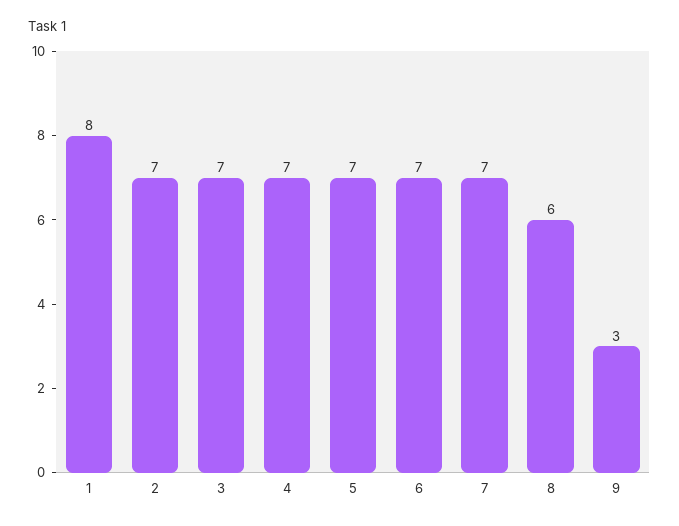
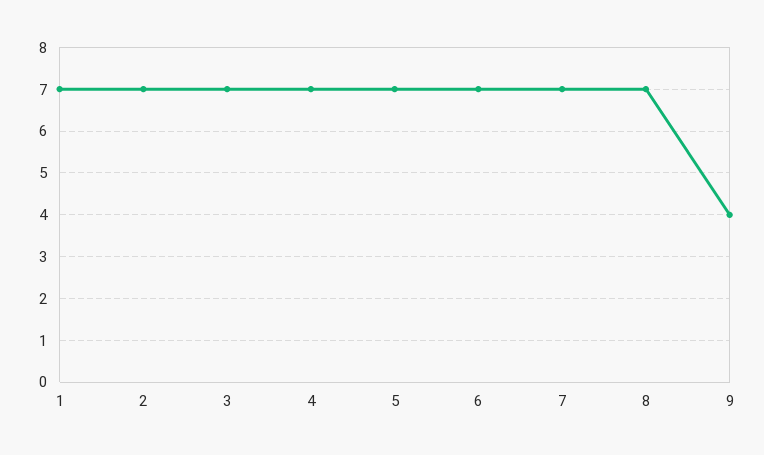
1: 8 -> 7
8: 6 -> 7
9: 3 -> 4

